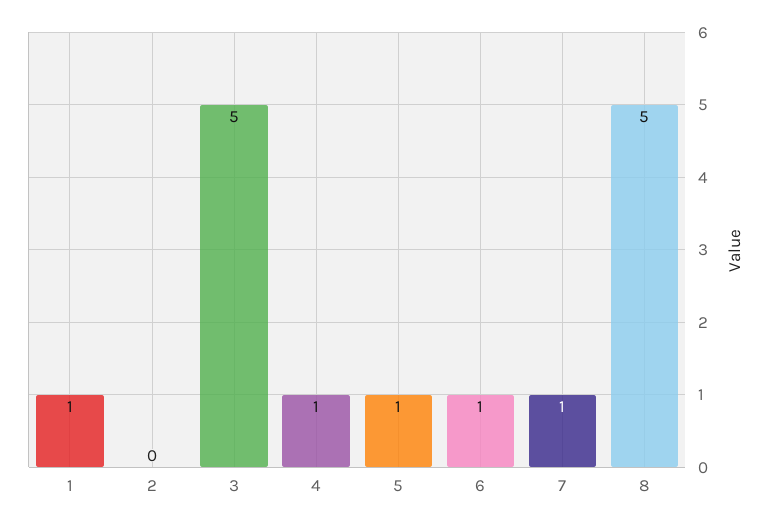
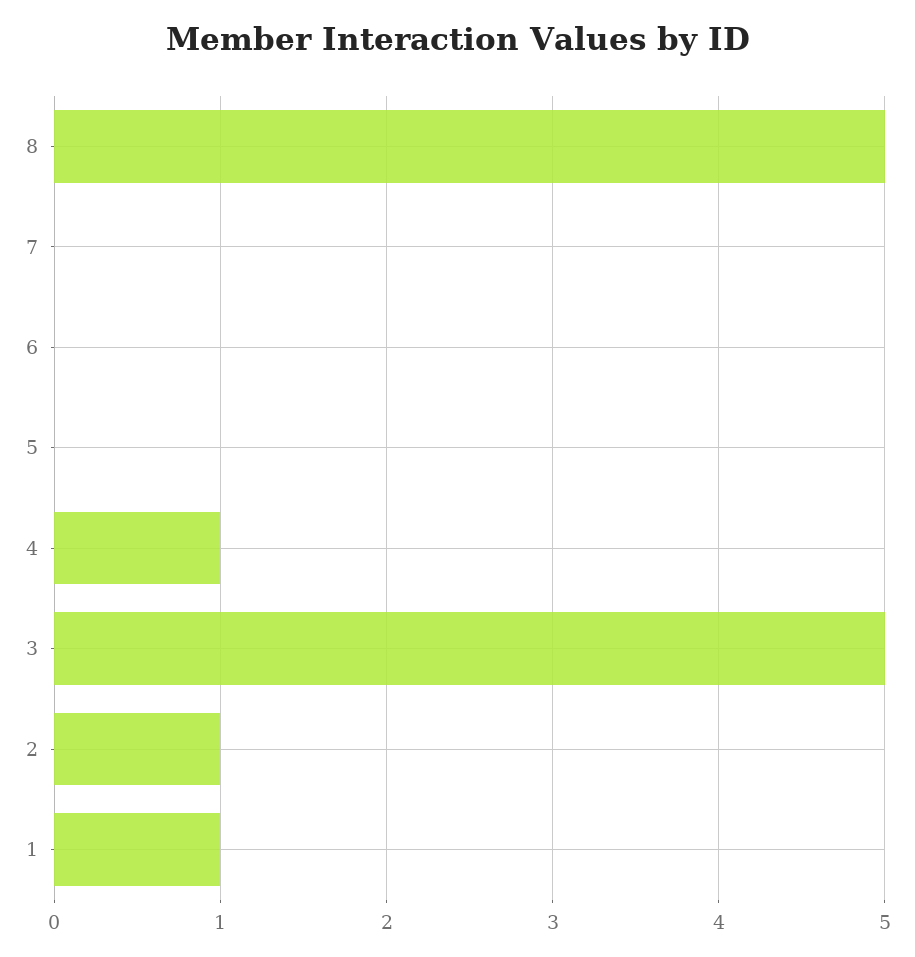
2: 0 -> 1
5: 1 -> 0
6: 1 -> 0
7: 1 -> 0

